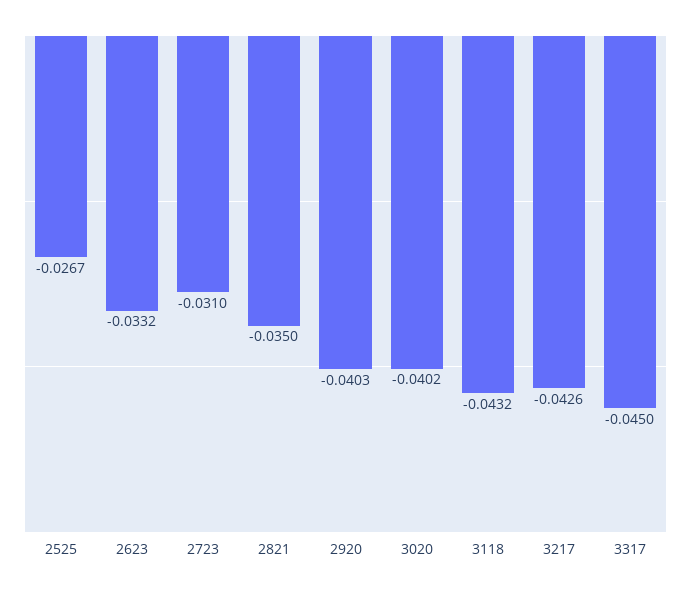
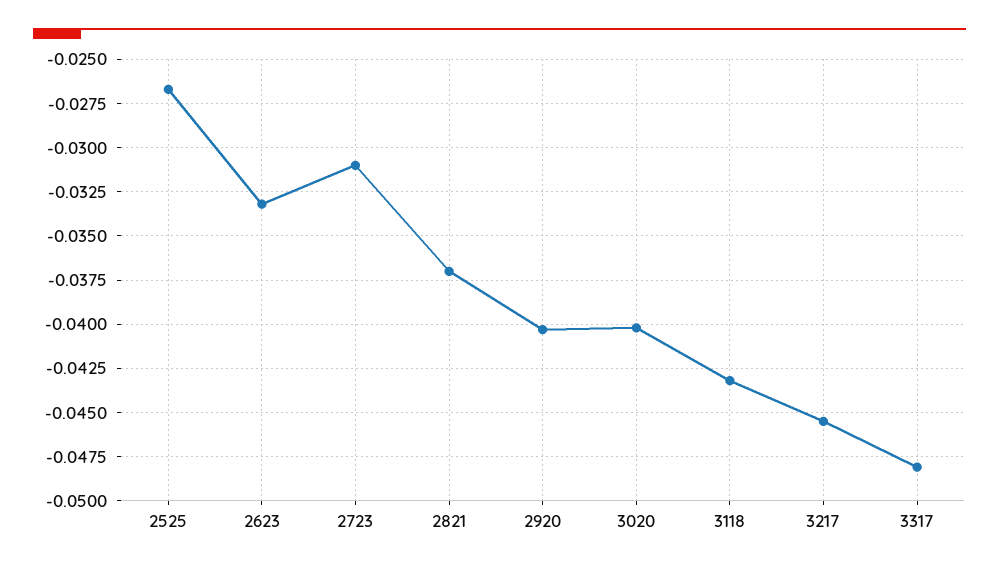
2821: -0.035 -> -0.037
3217: -0.0426 -> -0.0455
3317: -0.045 -> -0.048

